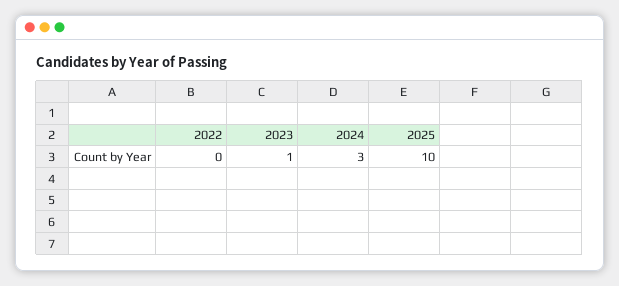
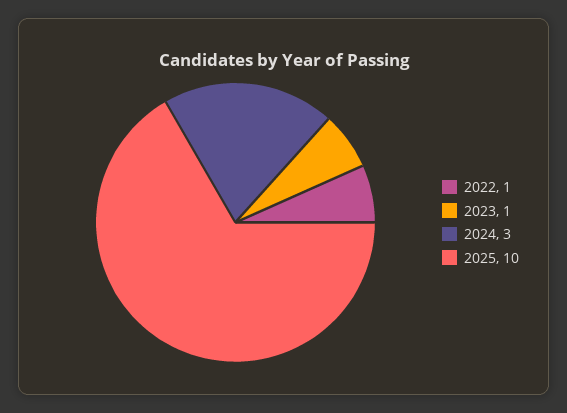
2022: 0 -> 1

